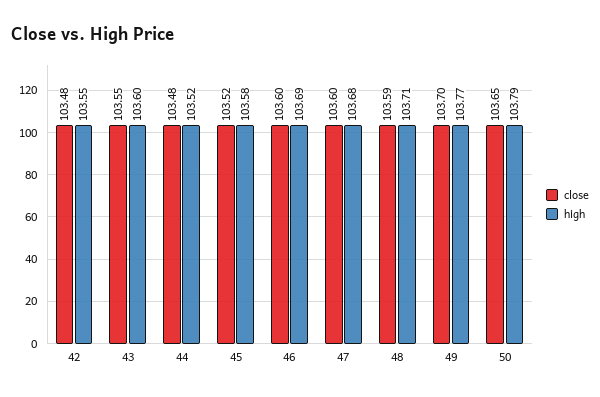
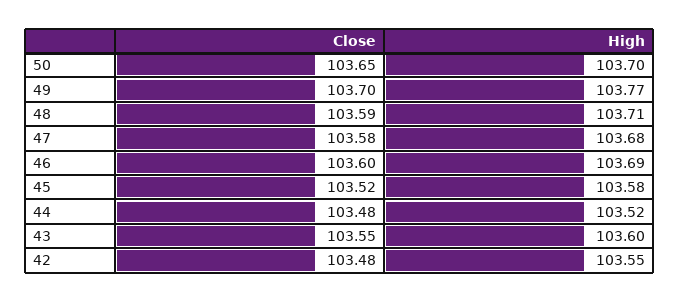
close, 47: 103.6 -> 103.58
high, 50: 103.79 -> 103.7

